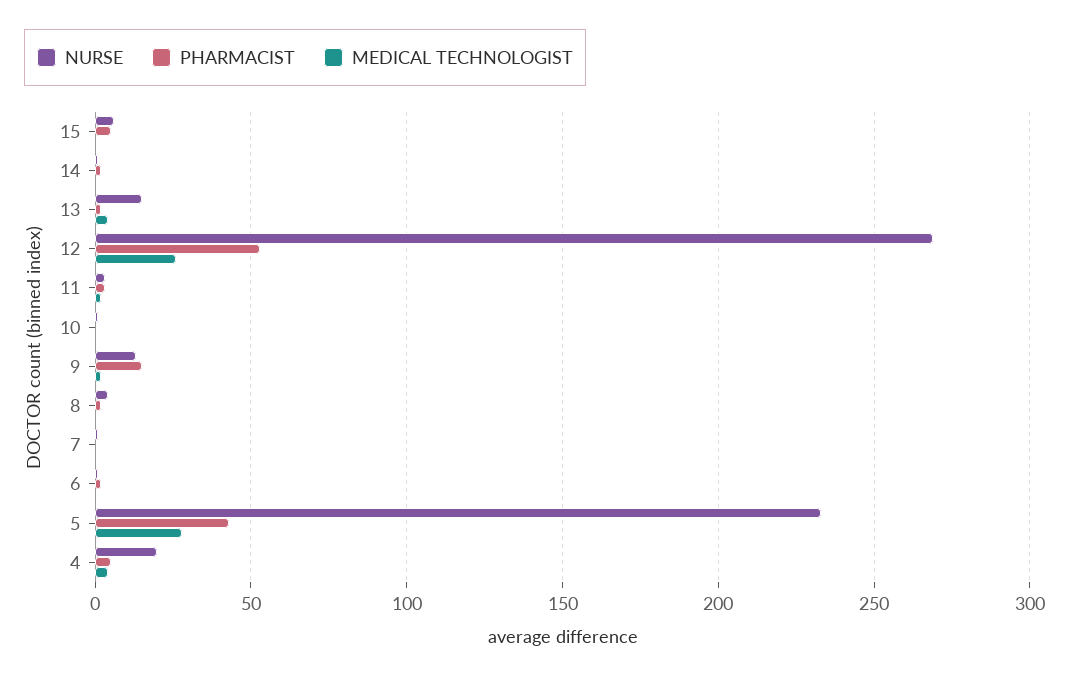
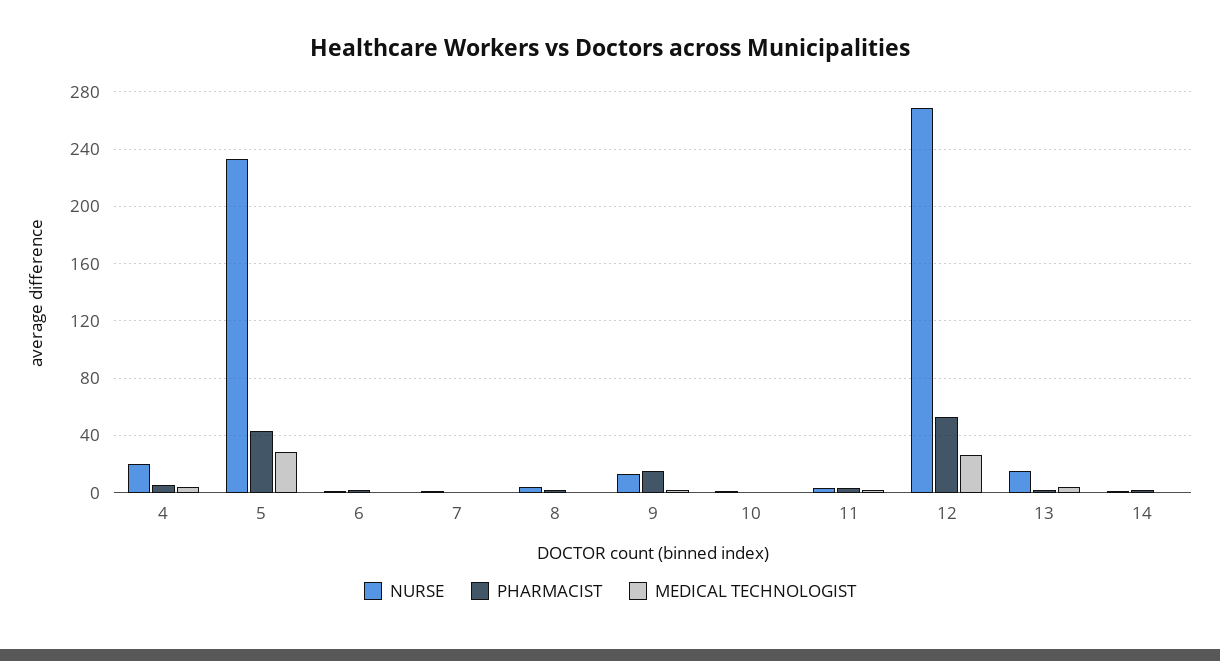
NURSE, 15: 5 -> none
PHARMACIST, 15: 5 -> none
MEDICAL TECHNOLOGIST, 15: 0 -> none

